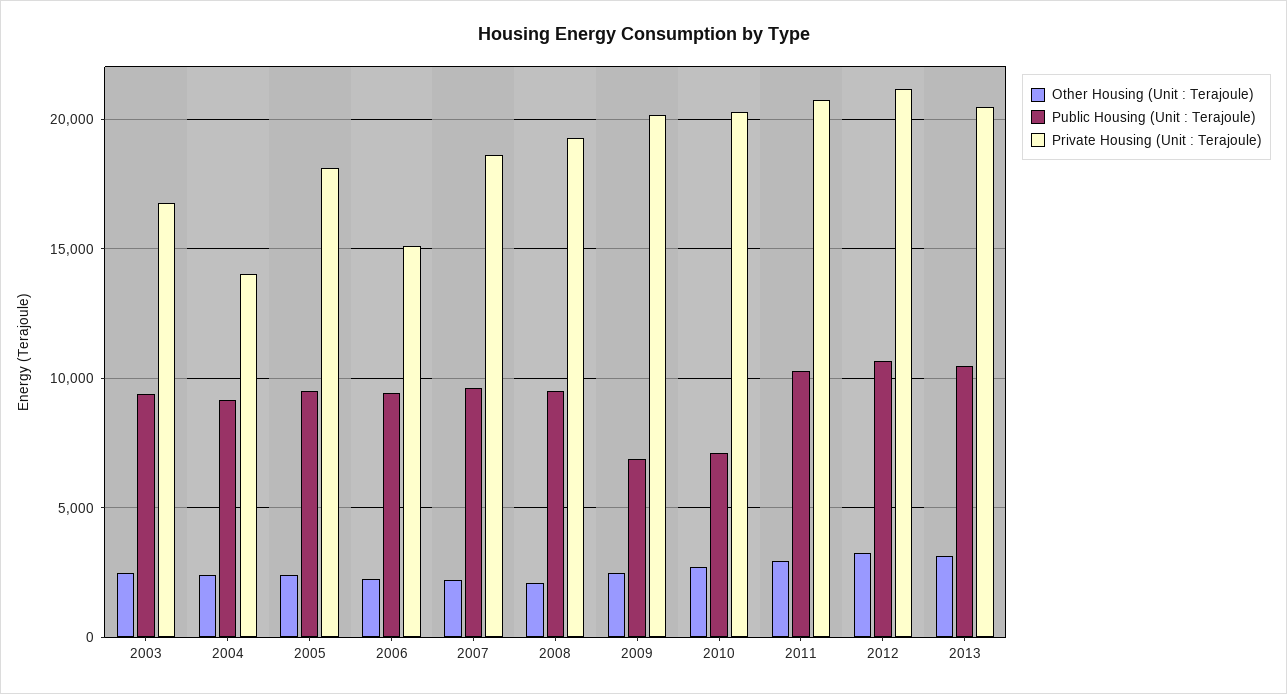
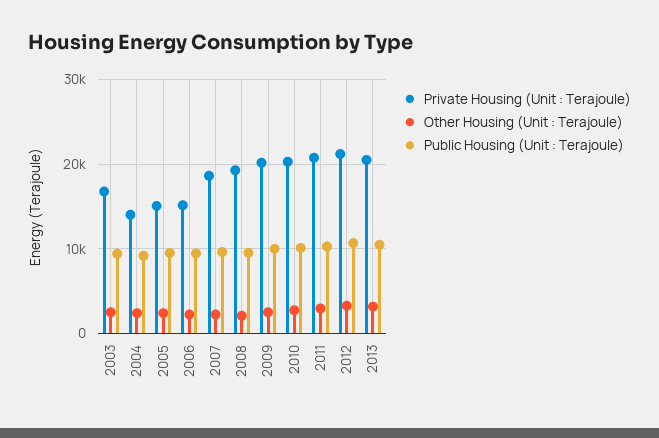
Private Housing (Unit : Terajoule), 2005: 18000 -> 15000
Public Housing (Unit : Terajoule), 2009: 7000 -> 10000
Public Housing (Unit : Terajoule), 2010: 7000 -> 10000

